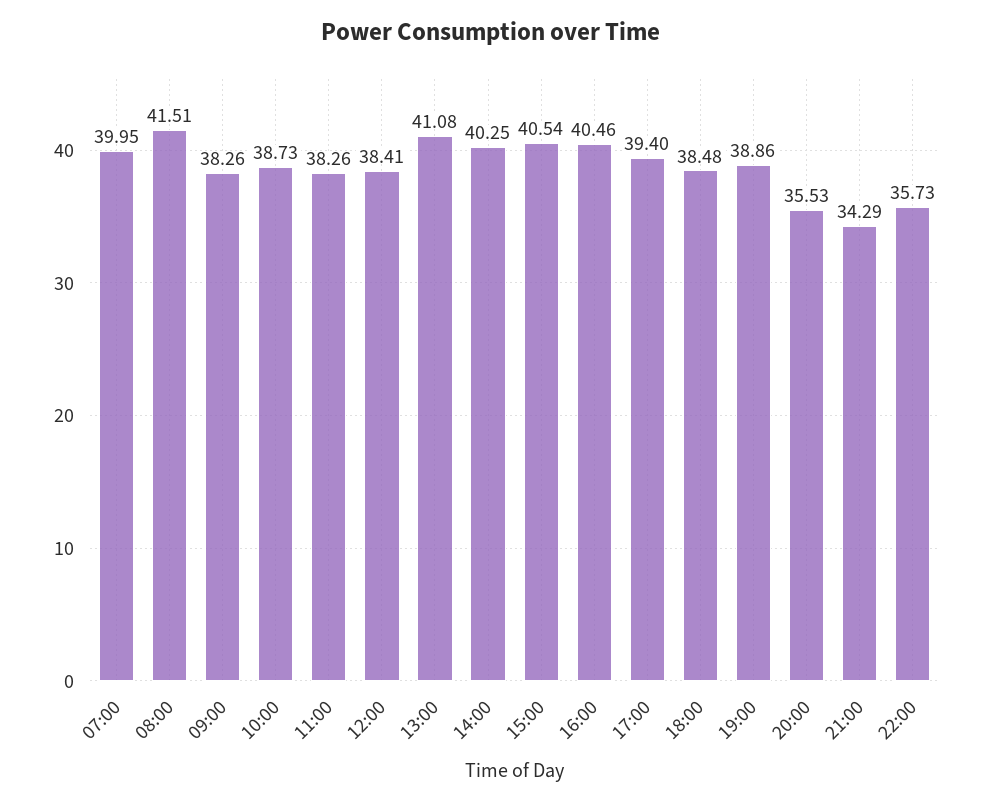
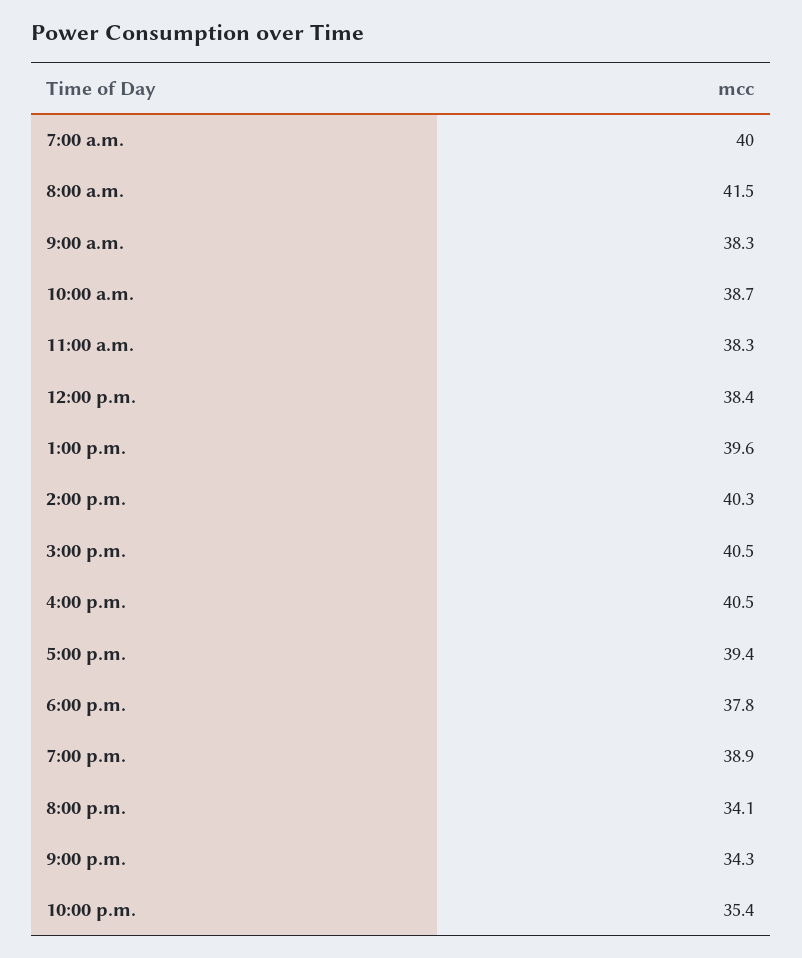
13:00: 41.08 -> 39.6
18:00: 38.48 -> 37.8
20:00: 35.53 -> 34.1
22:00: 35.73 -> 35.4

